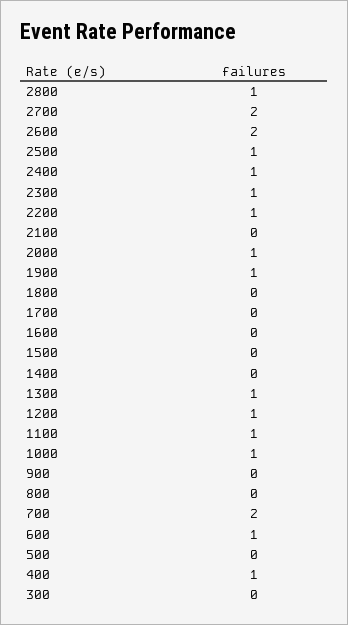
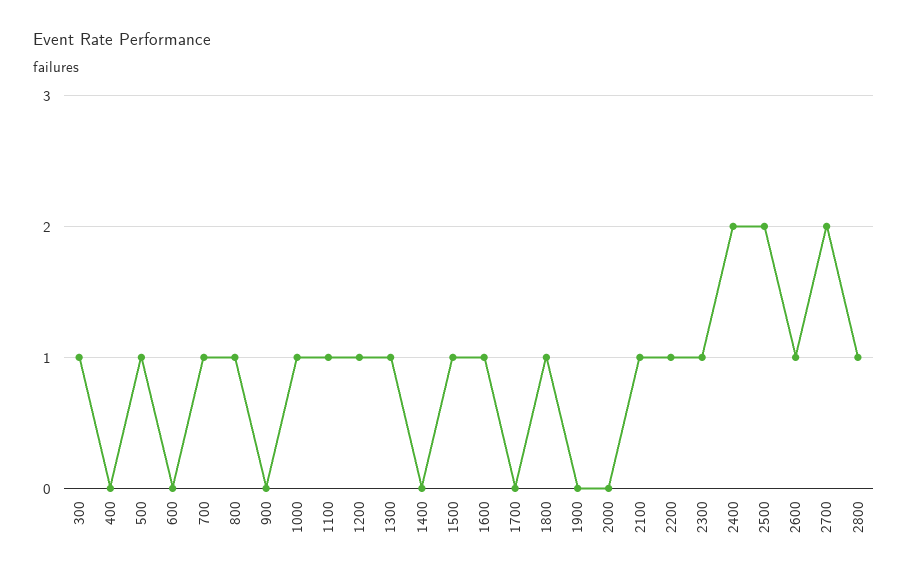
2600: 2 -> 1
2500: 1 -> 2
2400: 1 -> 2
2100: 0 -> 1
2000: 1 -> 0
1900: 1 -> 0
1800: 0 -> 1
1600: 0 -> 1
1500: 0 -> 1
800: 0 -> 1
700: 2 -> 1
600: 1 -> 0
500: 0 -> 1
400: 1 -> 0
300: 0 -> 1

